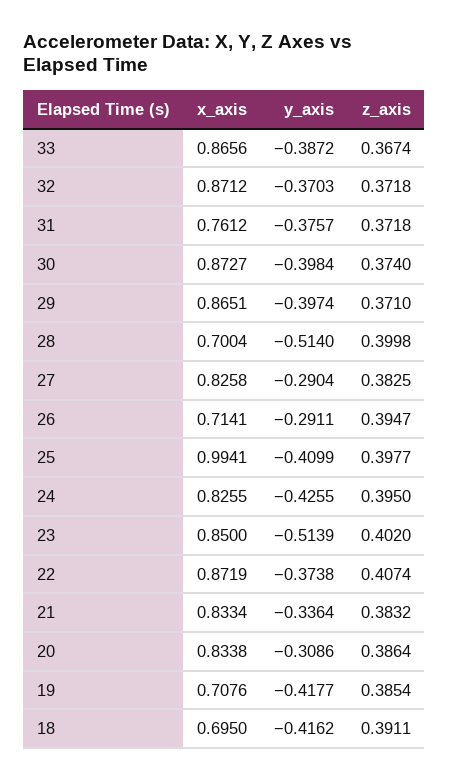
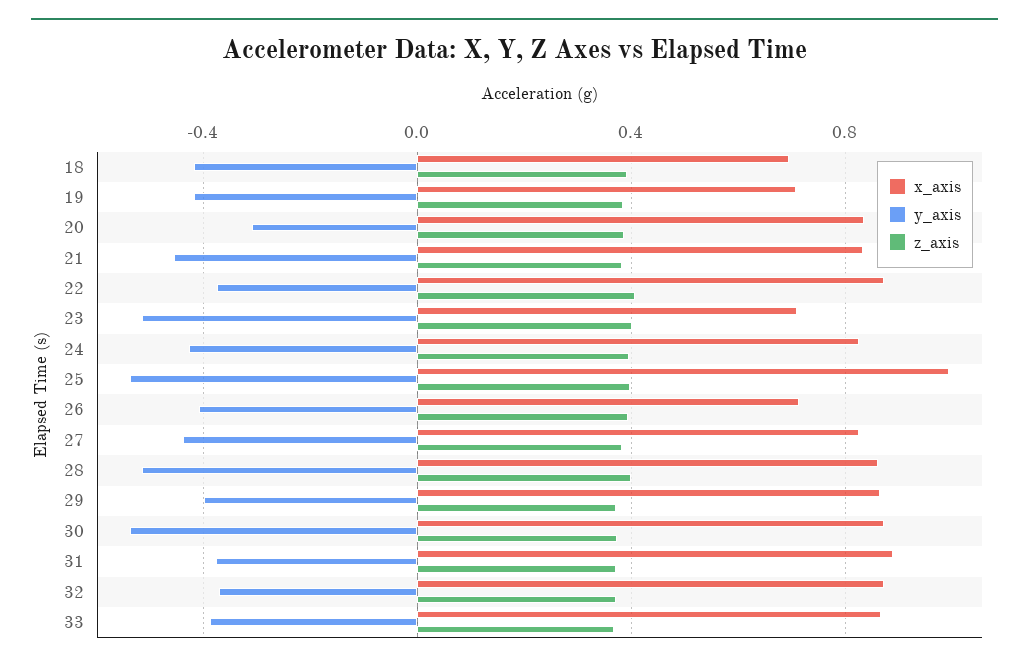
x_axis, 31: 0.7612 -> 0.9
y_axis, 30: -0.3984 -> -0.55
x_axis, 28: 0.7004 -> 0.85
y_axis, 27: -0.2904 -> -0.45
y_axis, 26: -0.2911 -> -0.4
y_axis, 25: -0.4099 -> -0.55
x_axis, 23: 0.85 -> 0.7
y_axis, 21: -0.3364 -> -0.45

